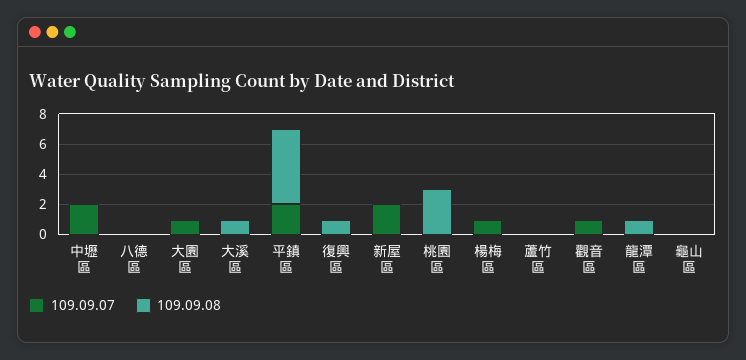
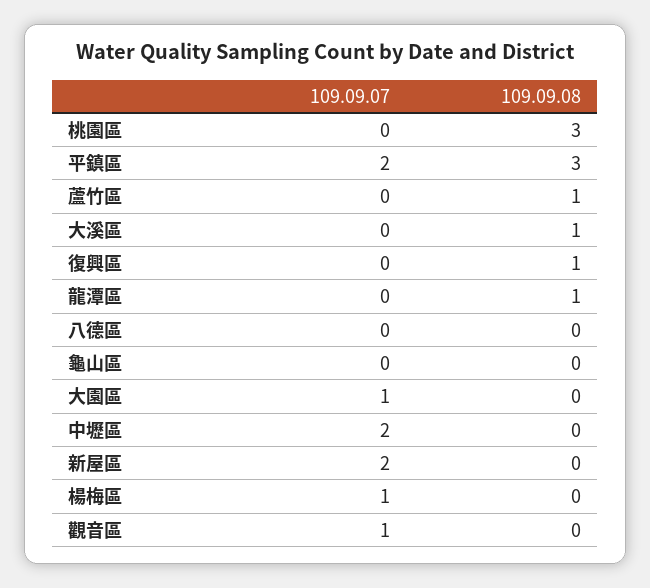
109.09.08, 平鎮區: 5 -> 3
109.09.08, 蘆竹區: 0 -> 1

